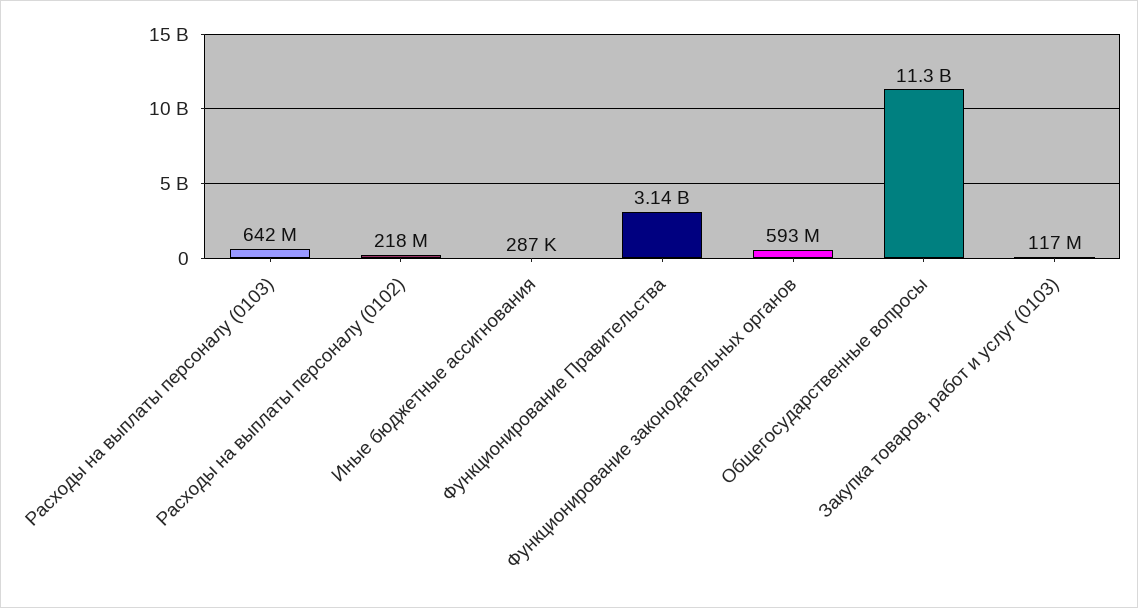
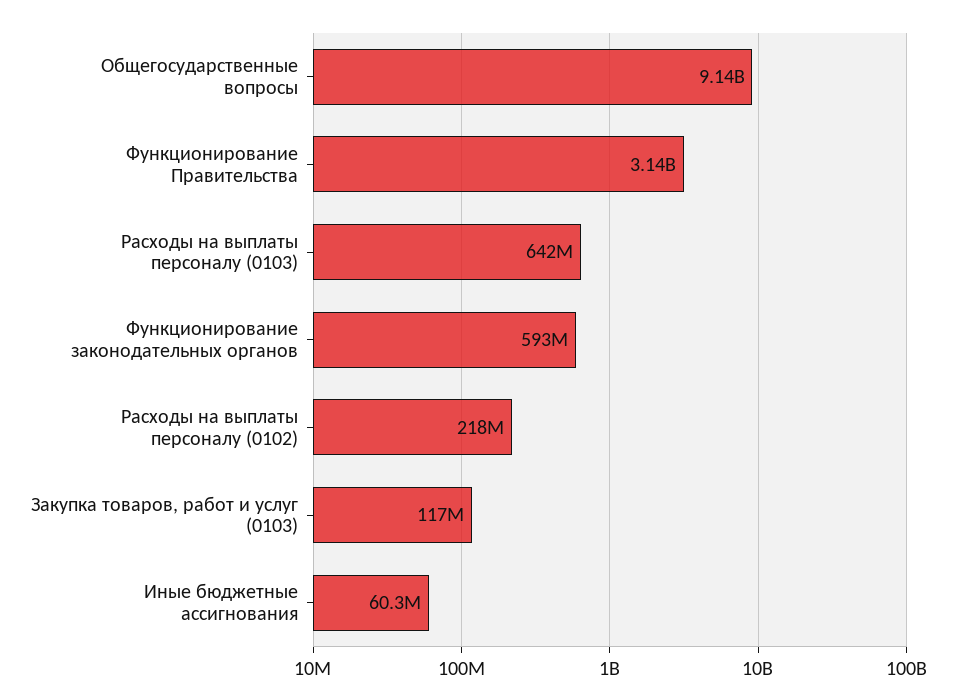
Иные бюджетные ассигнования: 287000 -> 60300000
Общегосударственные вопросы: 11300000000 -> 9140000000

